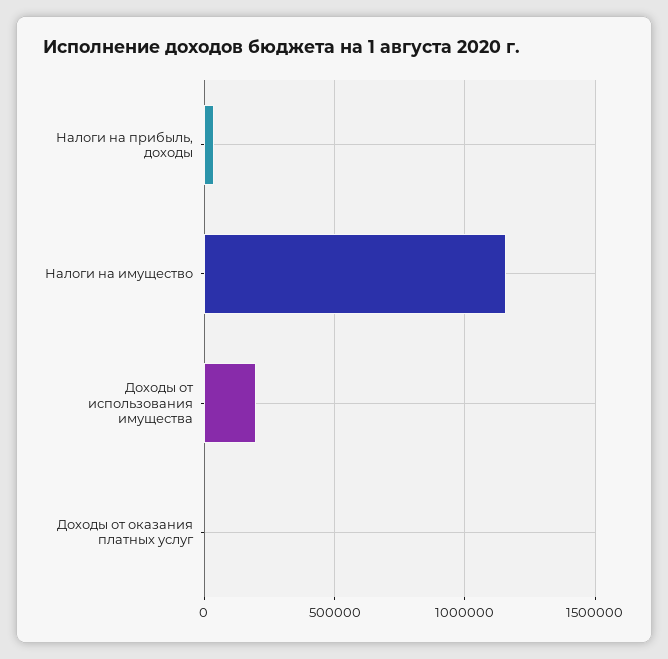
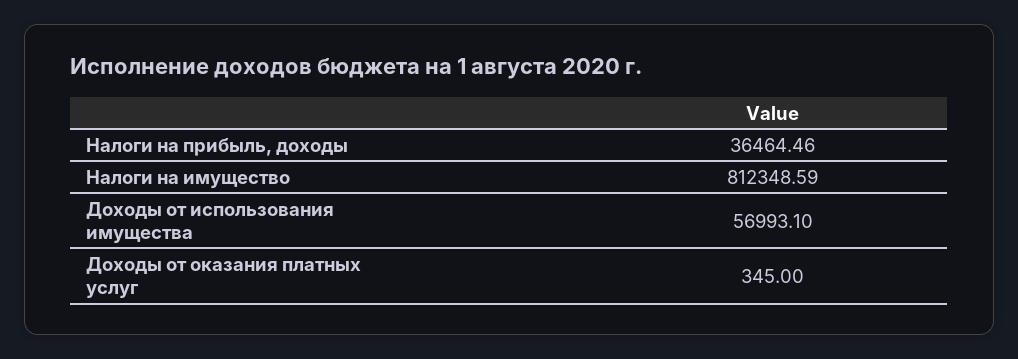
Налоги на имущество: 1150000 -> 812348.59
Доходы от использования имущества: 200000 -> 56993.1

